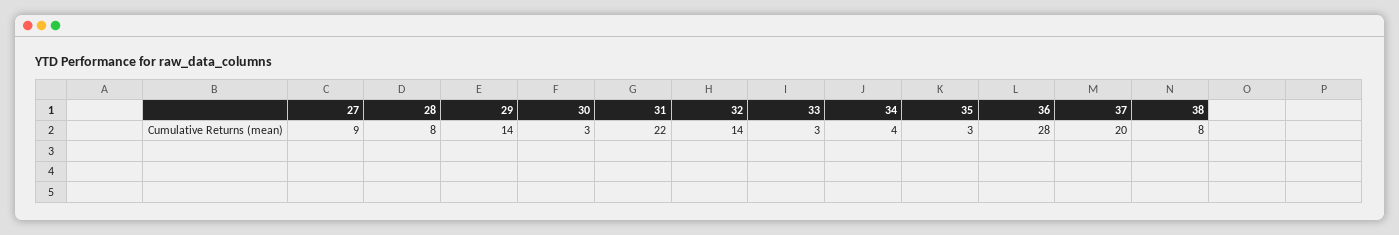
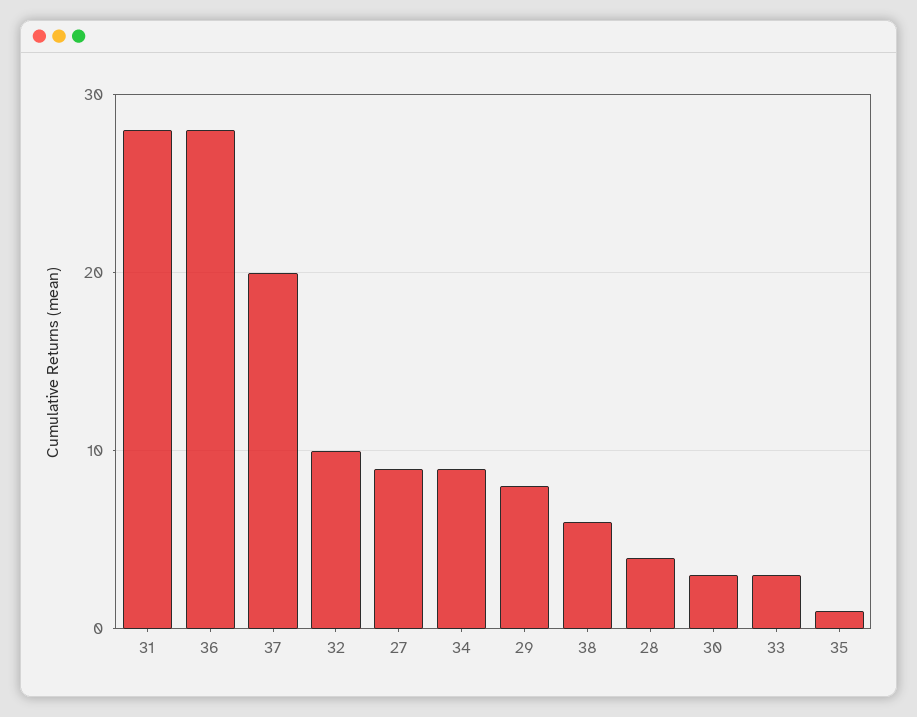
28: 8 -> 4
29: 14 -> 8
31: 22 -> 28
32: 14 -> 10
34: 4 -> 9
35: 3 -> 1
38: 8 -> 6

